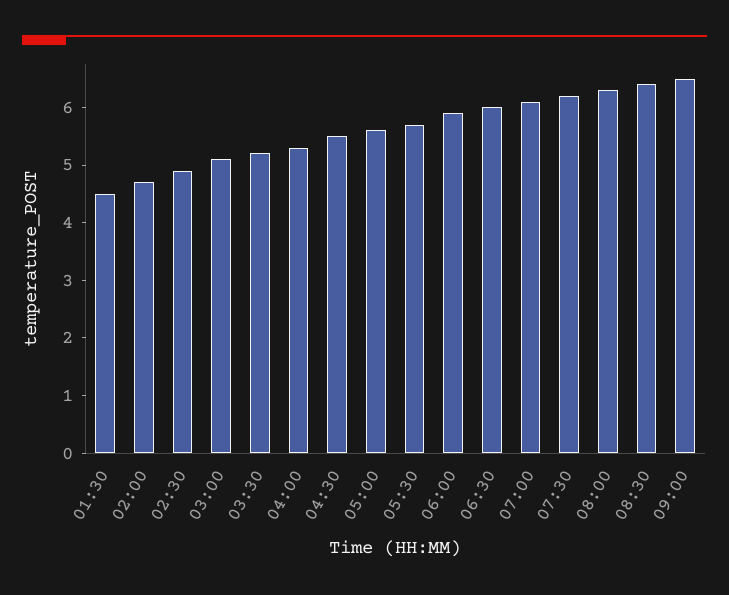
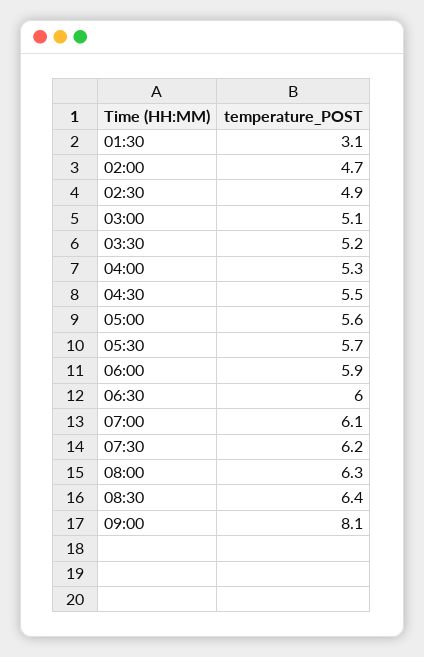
01:30: 4.5 -> 3.1
09:00: 6.5 -> 8.1

